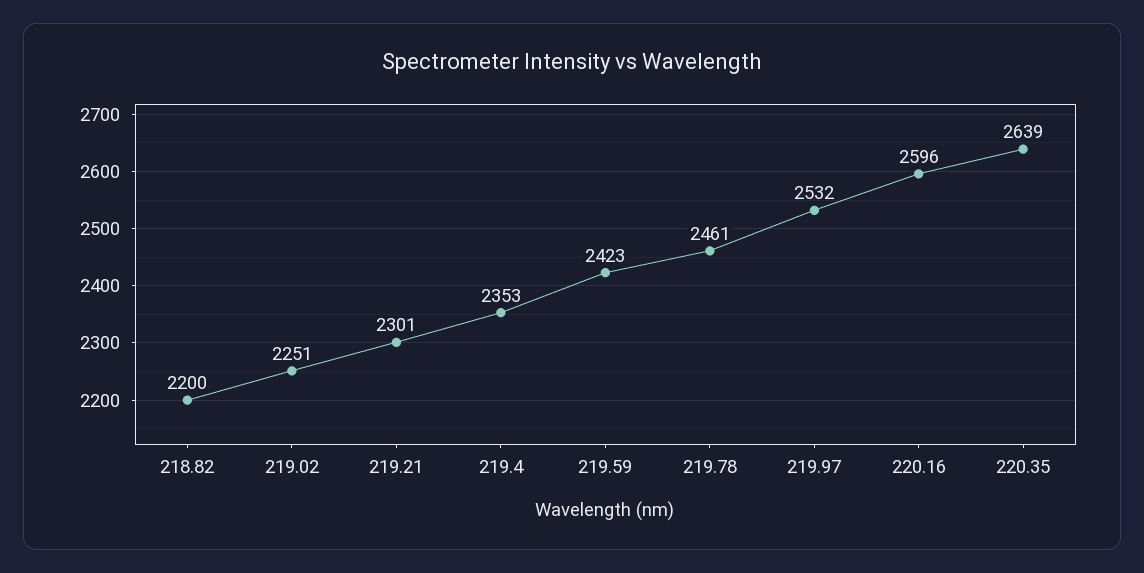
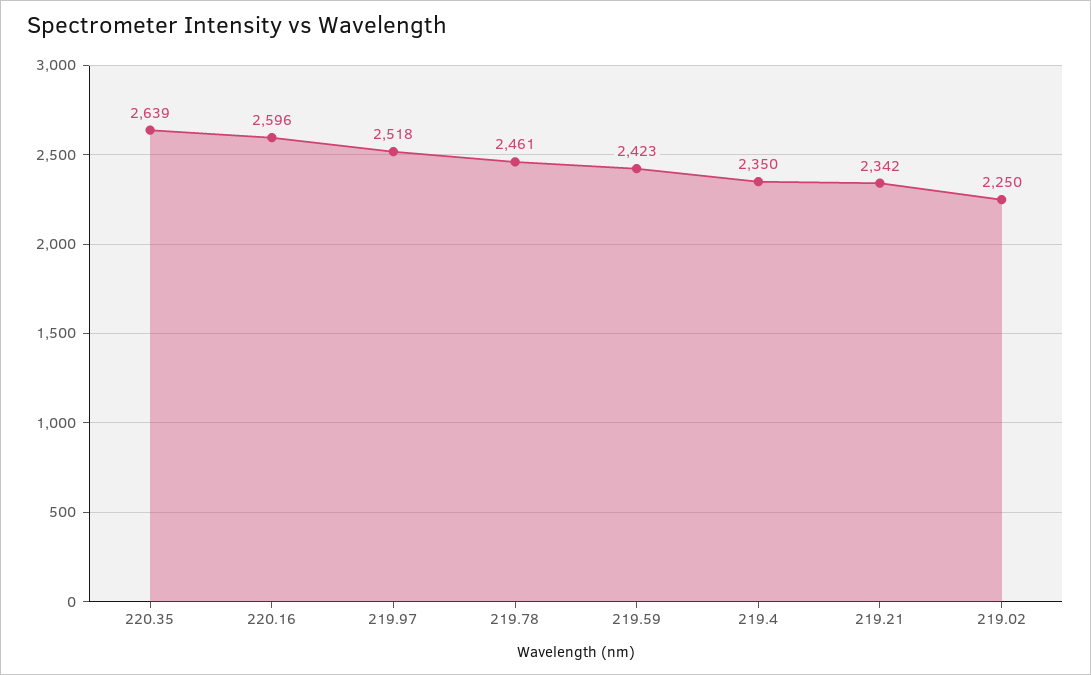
218.82: 2200 -> none
219.02: 2251 -> 2250
219.21: 2301 -> 2342
219.4: 2353 -> 2350
219.97: 2532 -> 2518

